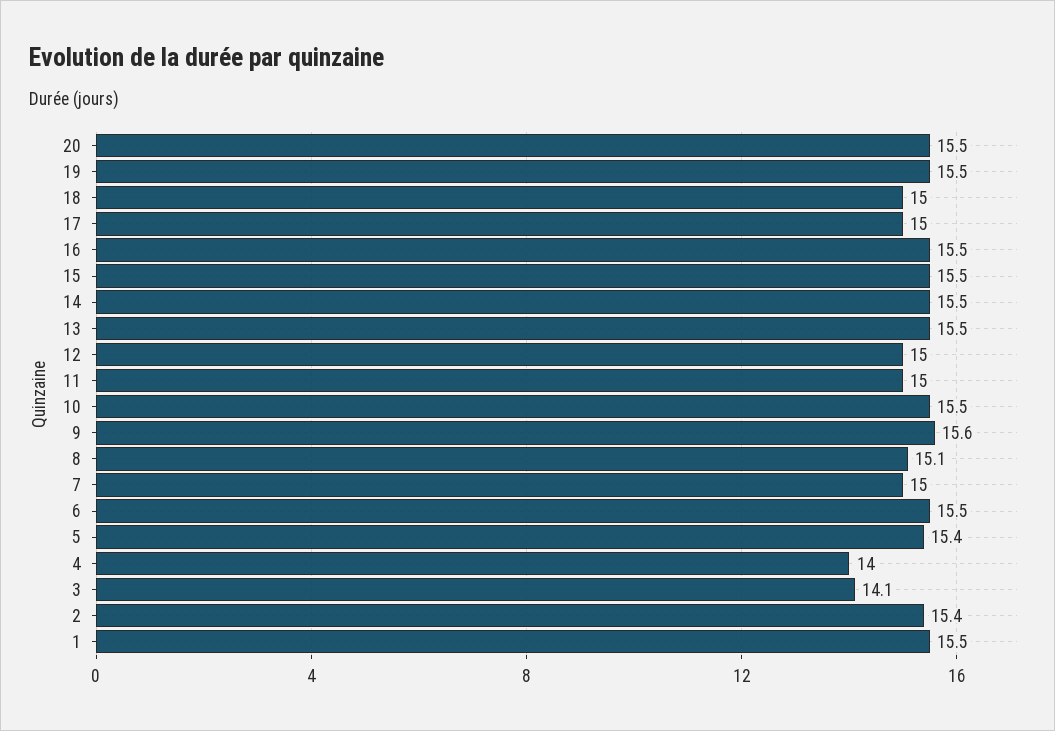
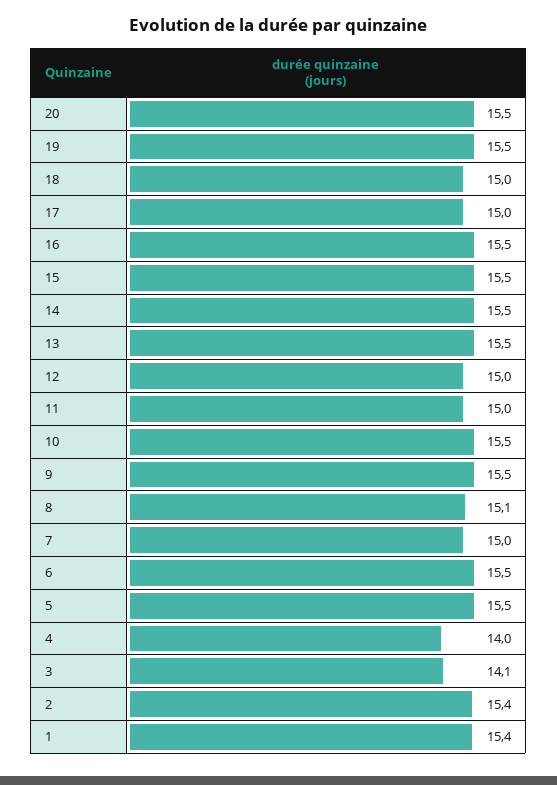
9: 15.6 -> 15.5
5: 15.4 -> 15.5
1: 15.5 -> 15.4

